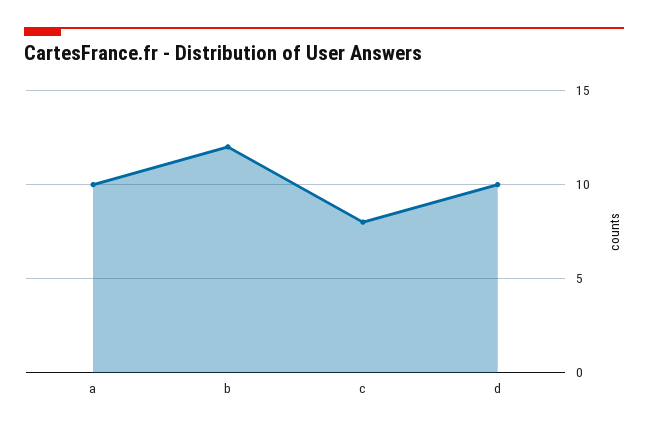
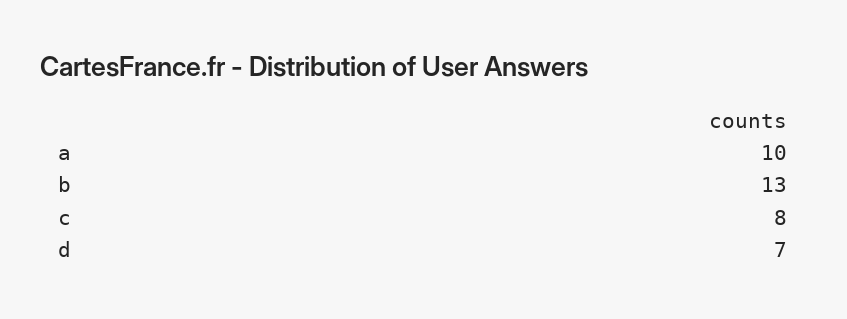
b: 12 -> 13
d: 10 -> 7

